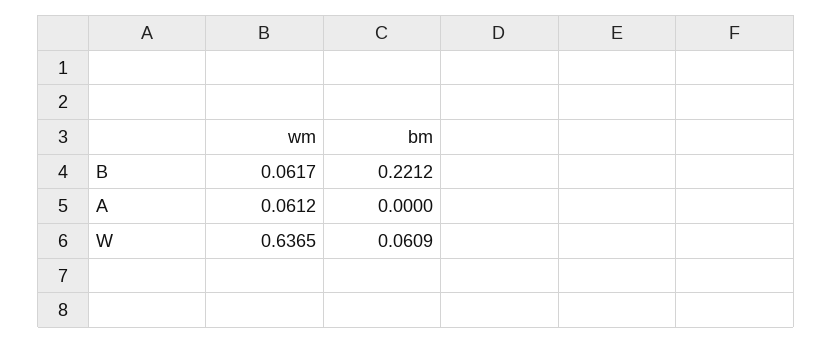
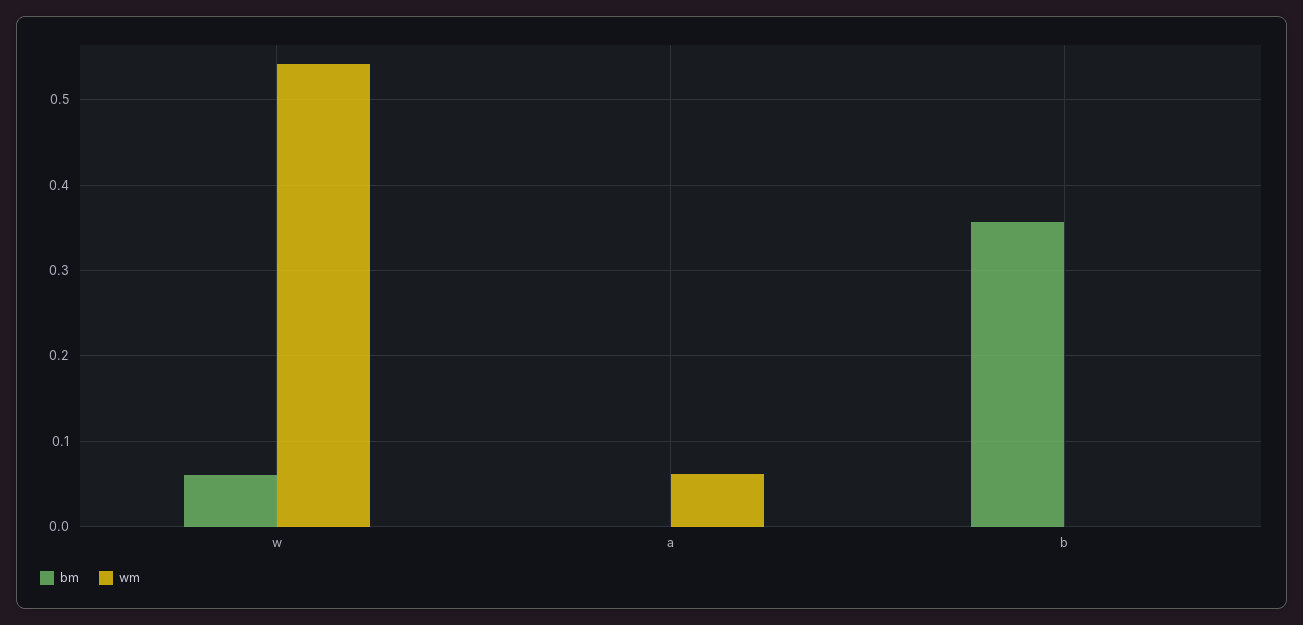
wm, B: 0.0617 -> 0
bm, B: 0.2212 -> 0.36
wm, W: 0.6365 -> 0.54

